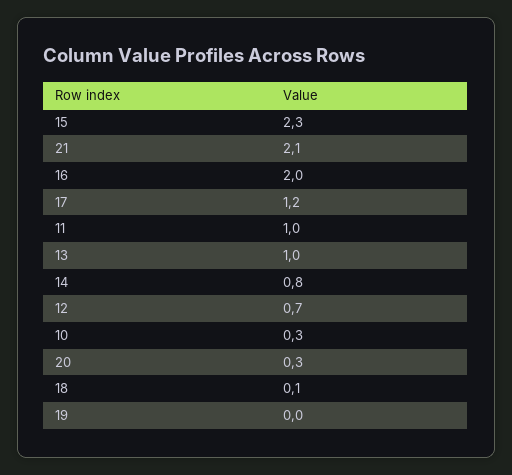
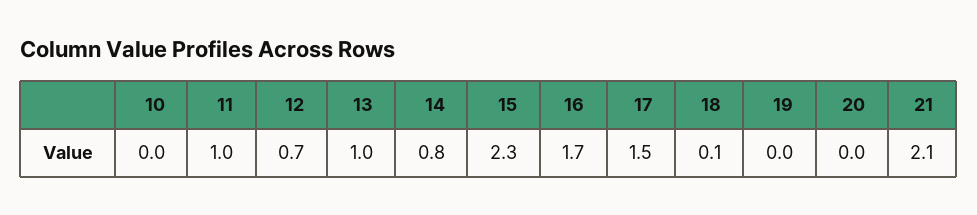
16: 2 -> 1.7
17: 1.2 -> 1.5
10: 0.3 -> 0
20: 0.3 -> 0

